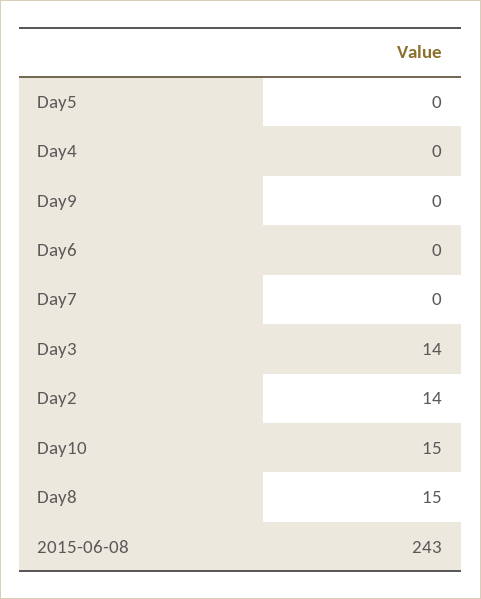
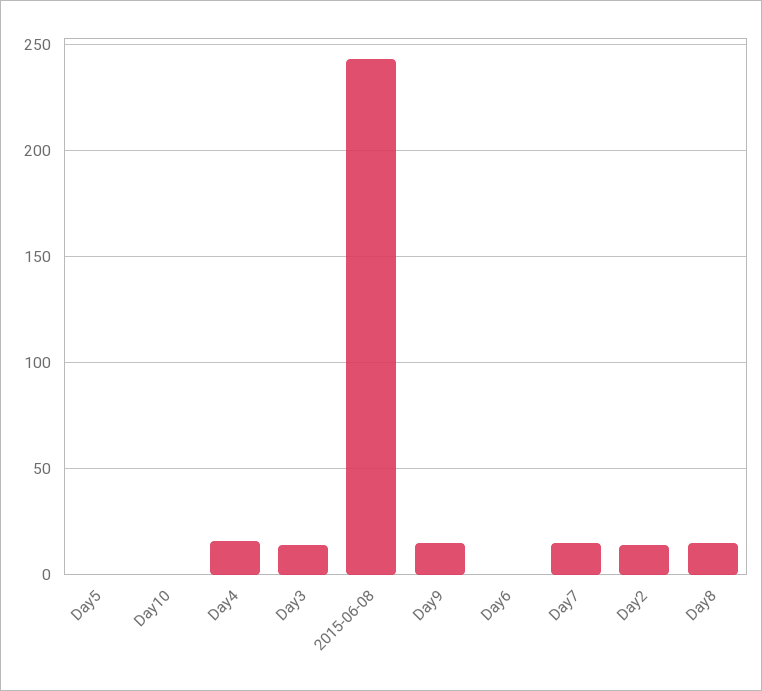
Day4: 0 -> 15
Day9: 0 -> 15
Day7: 0 -> 15
Day10: 15 -> 0

